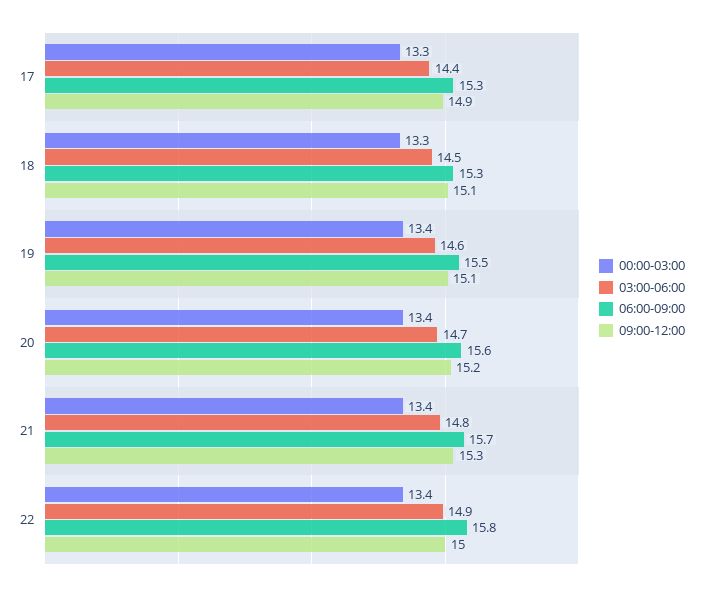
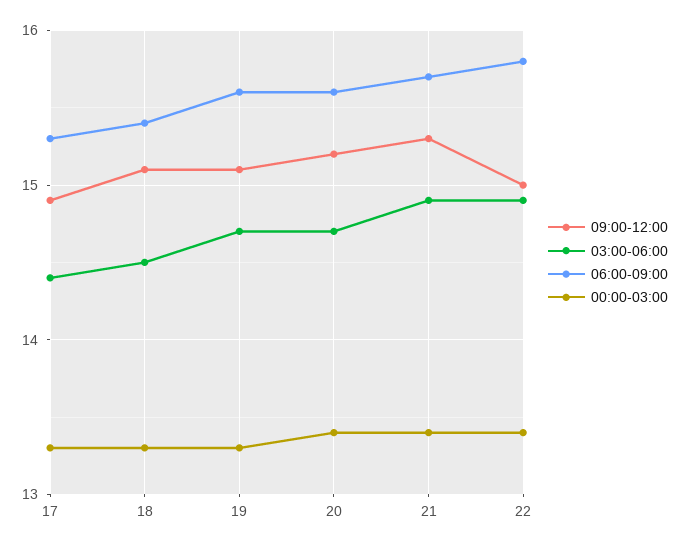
06:00-09:00, 18: 15.3 -> 15.4
00:00-03:00, 19: 13.4 -> 13.3
03:00-06:00, 19: 14.6 -> 14.7
06:00-09:00, 19: 15.5 -> 15.6
03:00-06:00, 21: 14.8 -> 14.9

